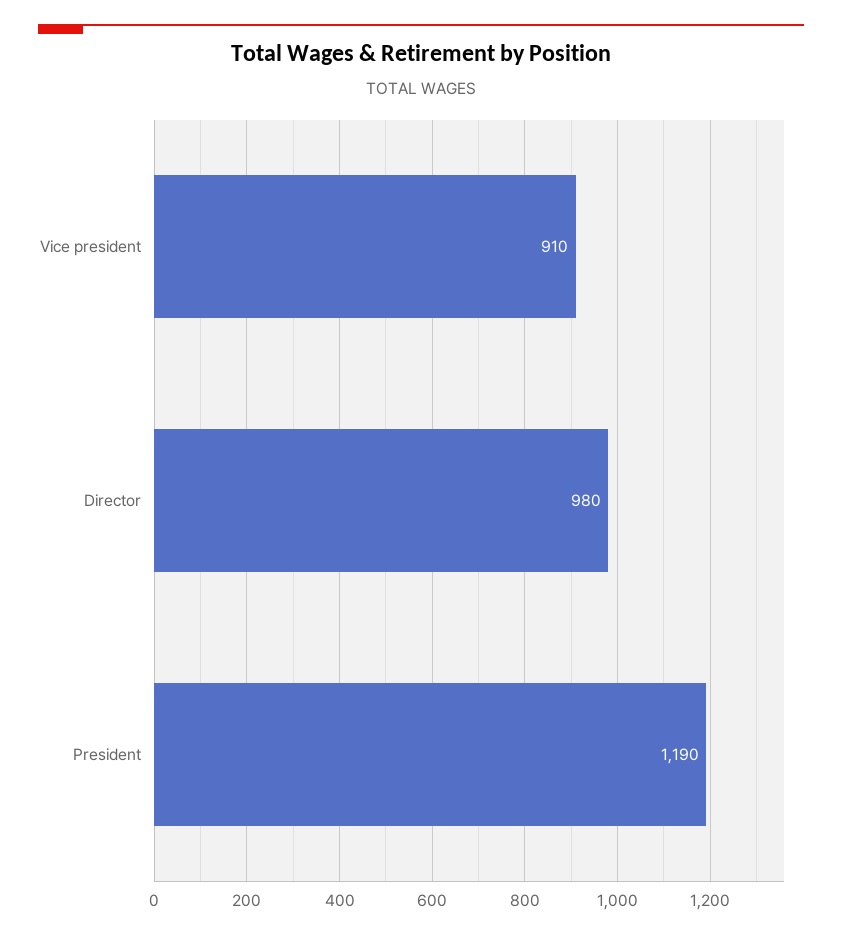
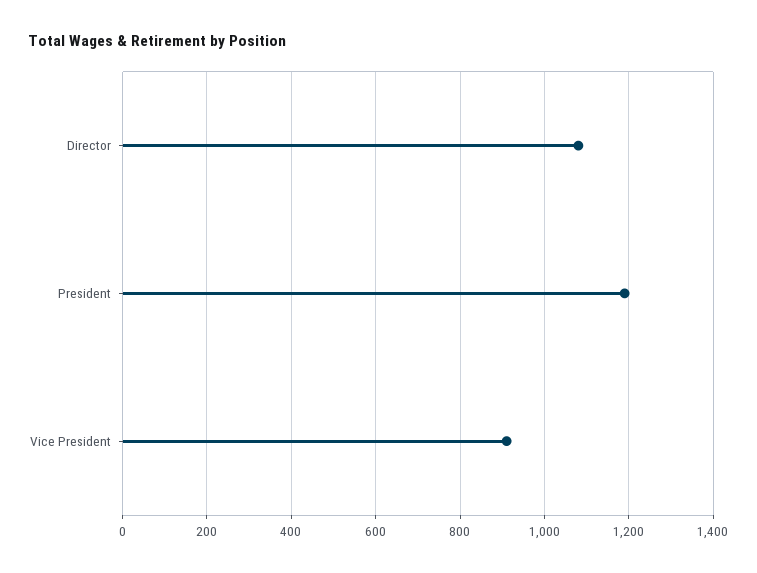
Director: 980 -> 1080

